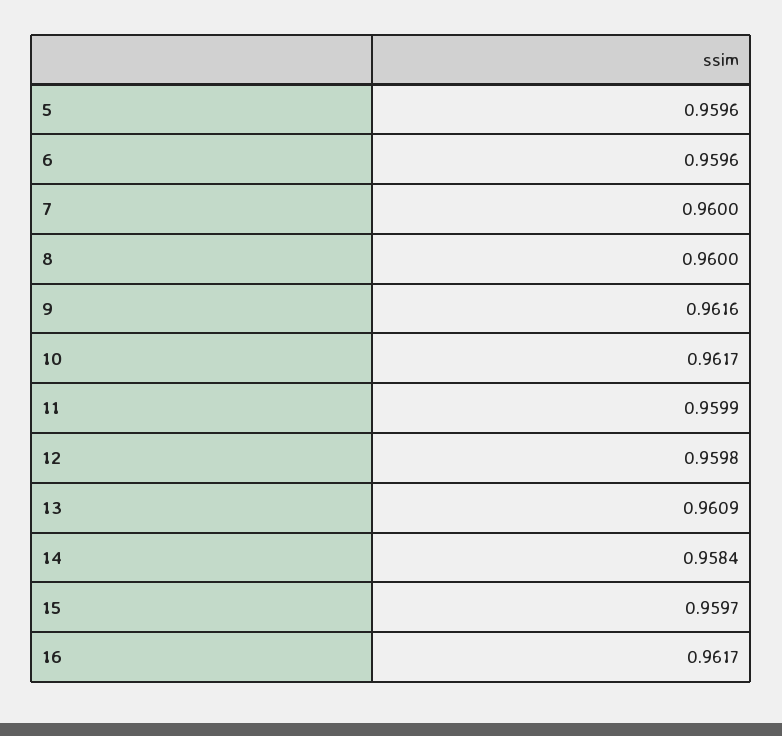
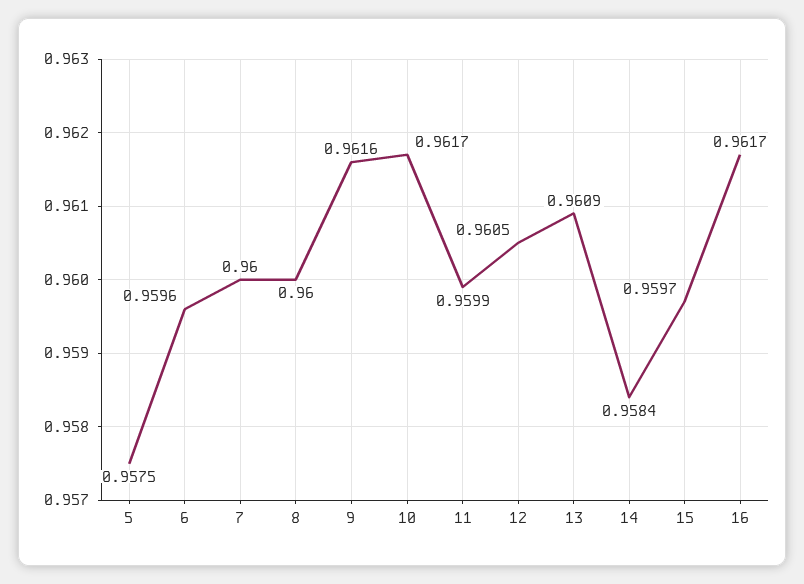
5: 0.9596 -> 0.9575
12: 0.9598 -> 0.9605

